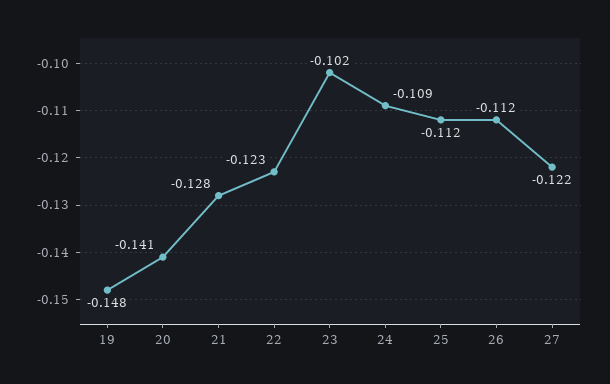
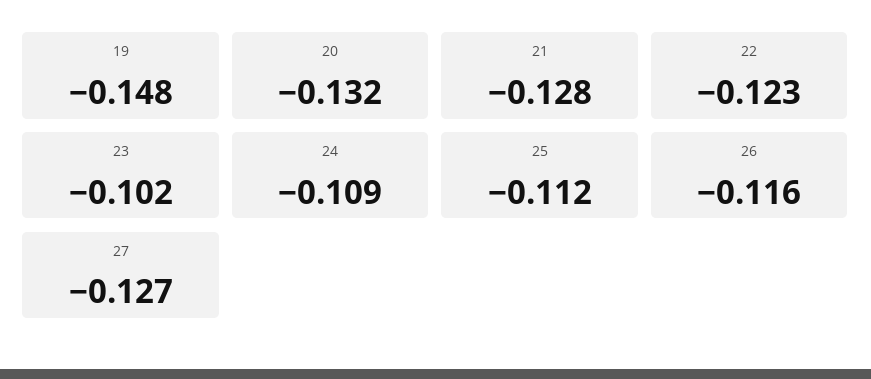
20: -0.141 -> -0.132
26: -0.112 -> -0.116
27: -0.122 -> -0.127

